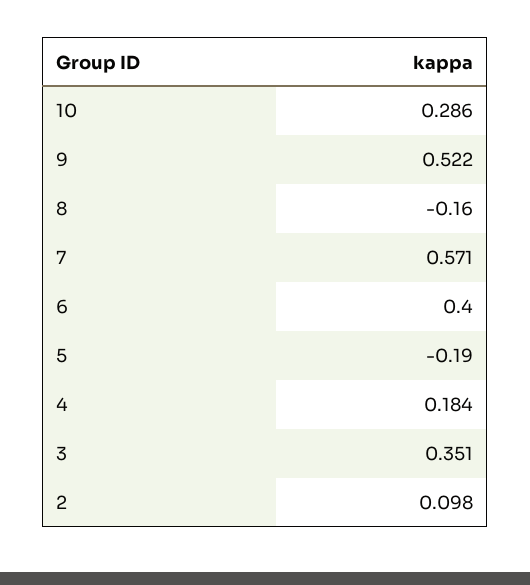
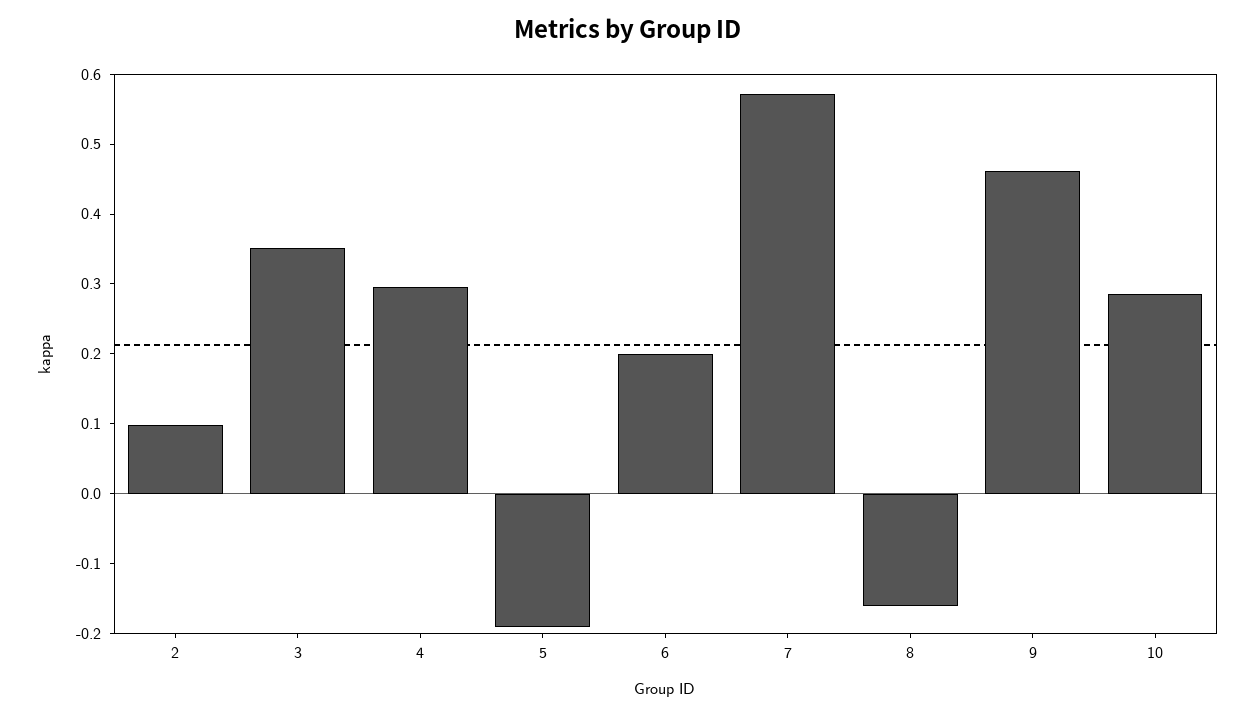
9: 0.522 -> 0.46
6: 0.4 -> 0.2
4: 0.184 -> 0.3

